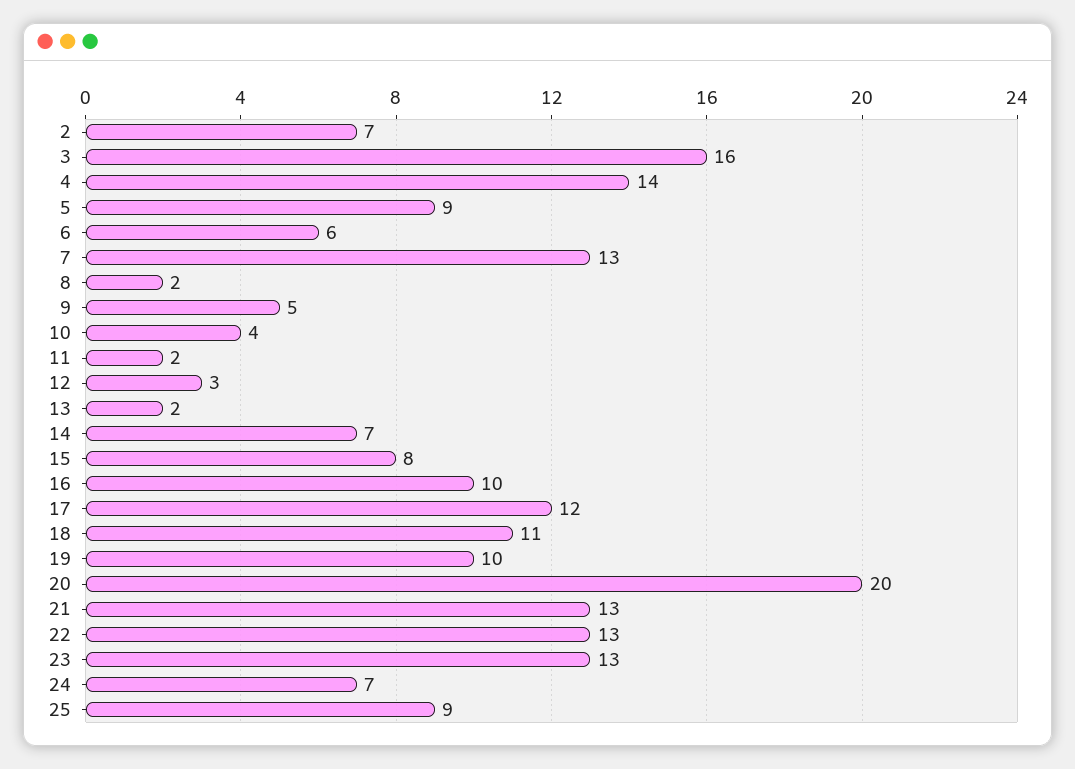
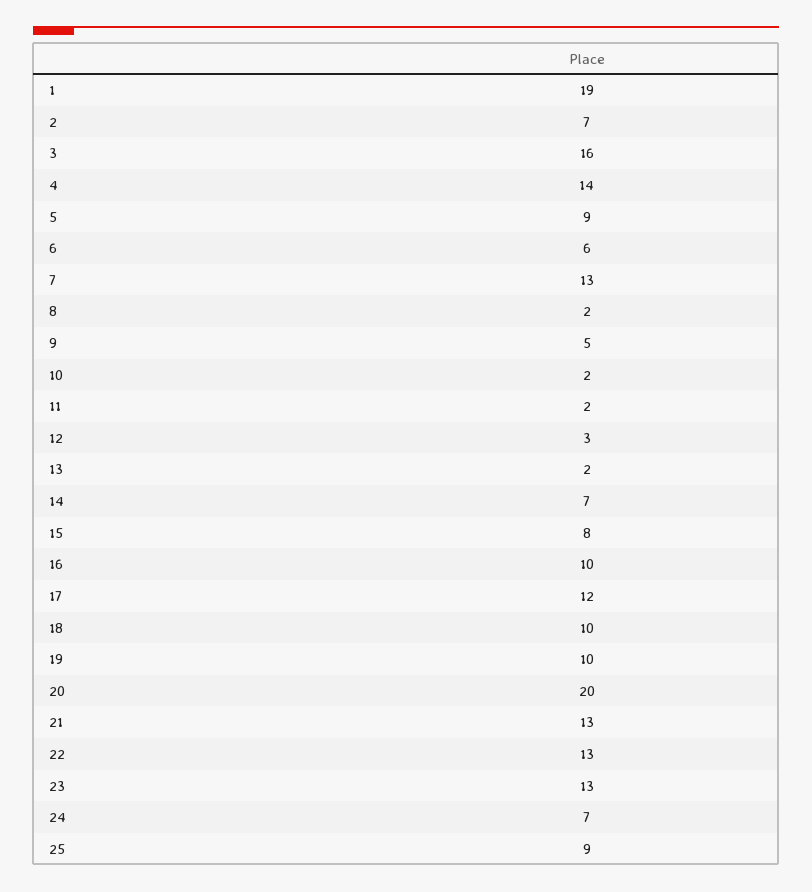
10: 4 -> 2
18: 11 -> 10
1: none -> 19

